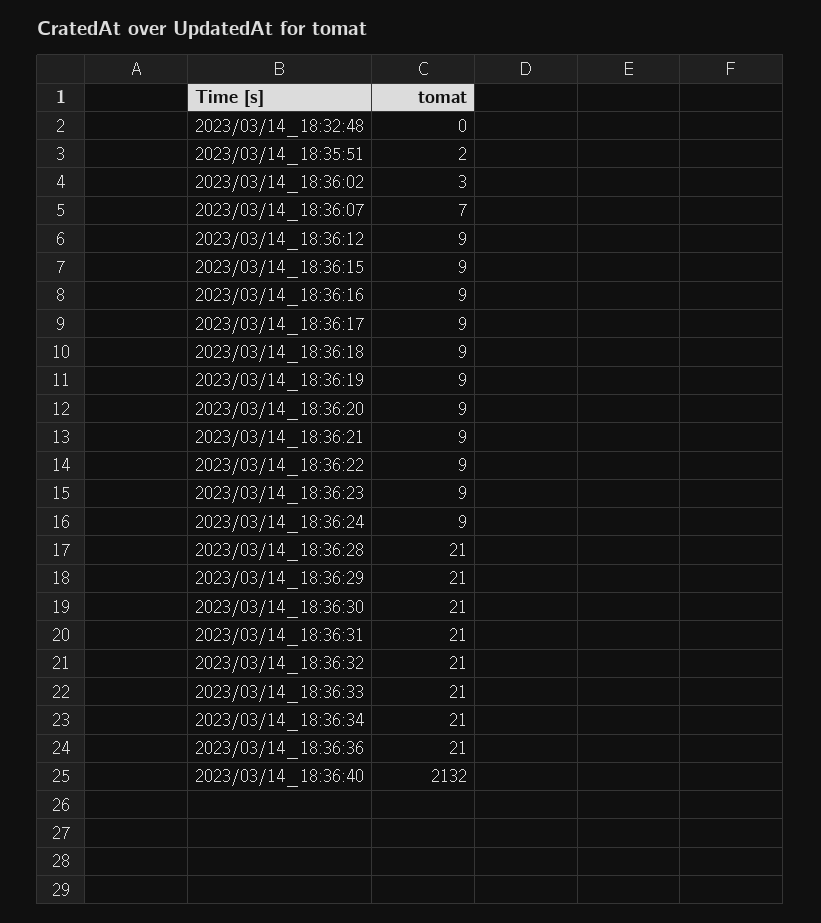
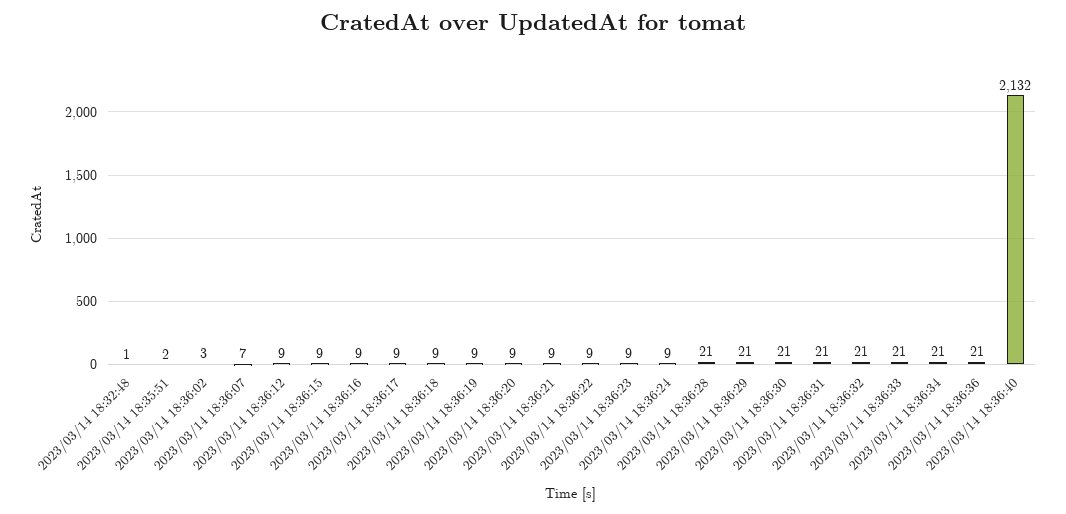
2023/03/14_18:32:48: 0 -> 1

